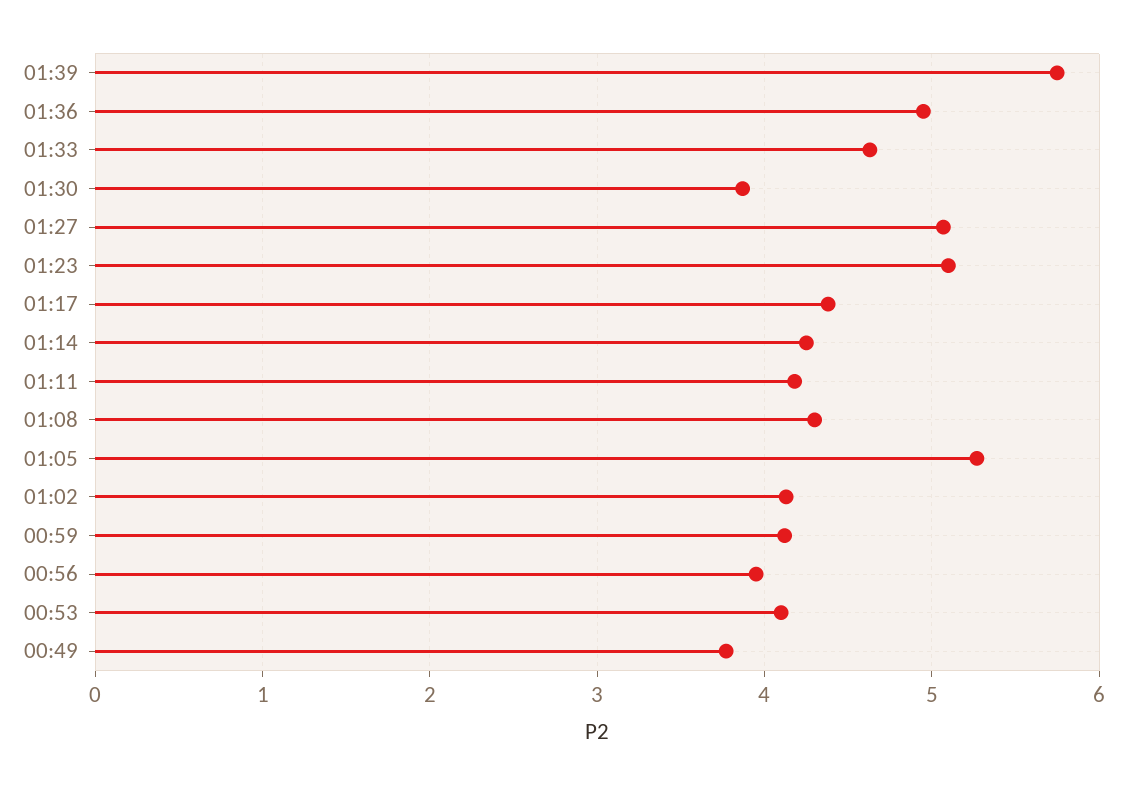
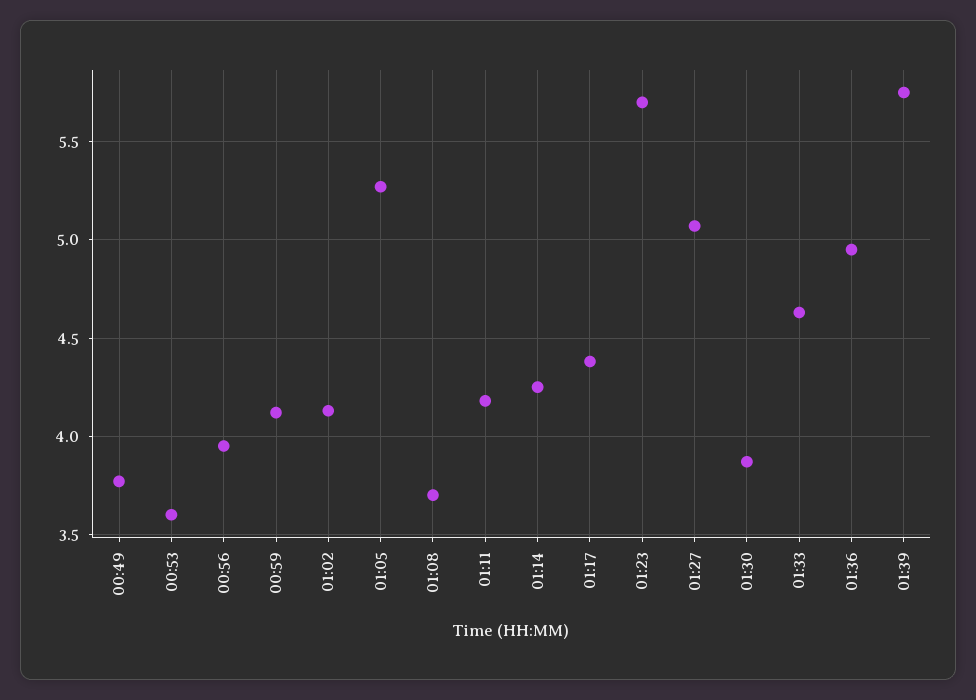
01:23: 5.1 -> 5.7
01:08: 4.3 -> 3.7
00:53: 4.1 -> 3.6

